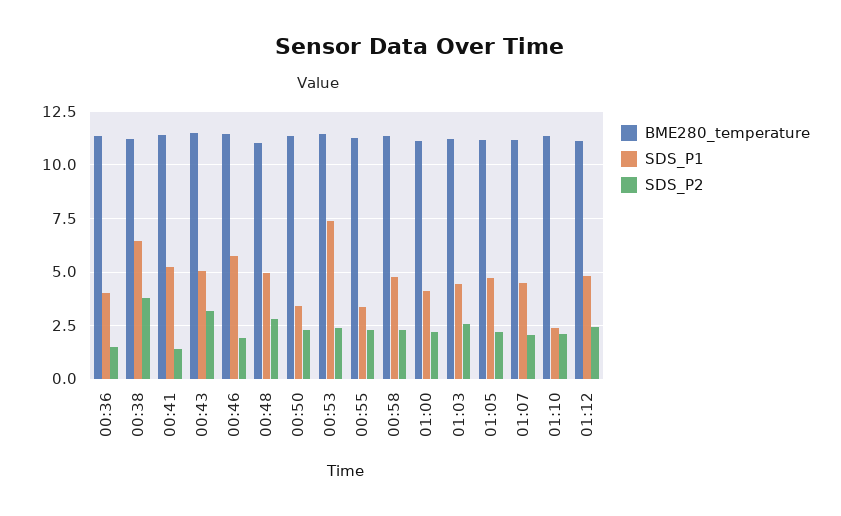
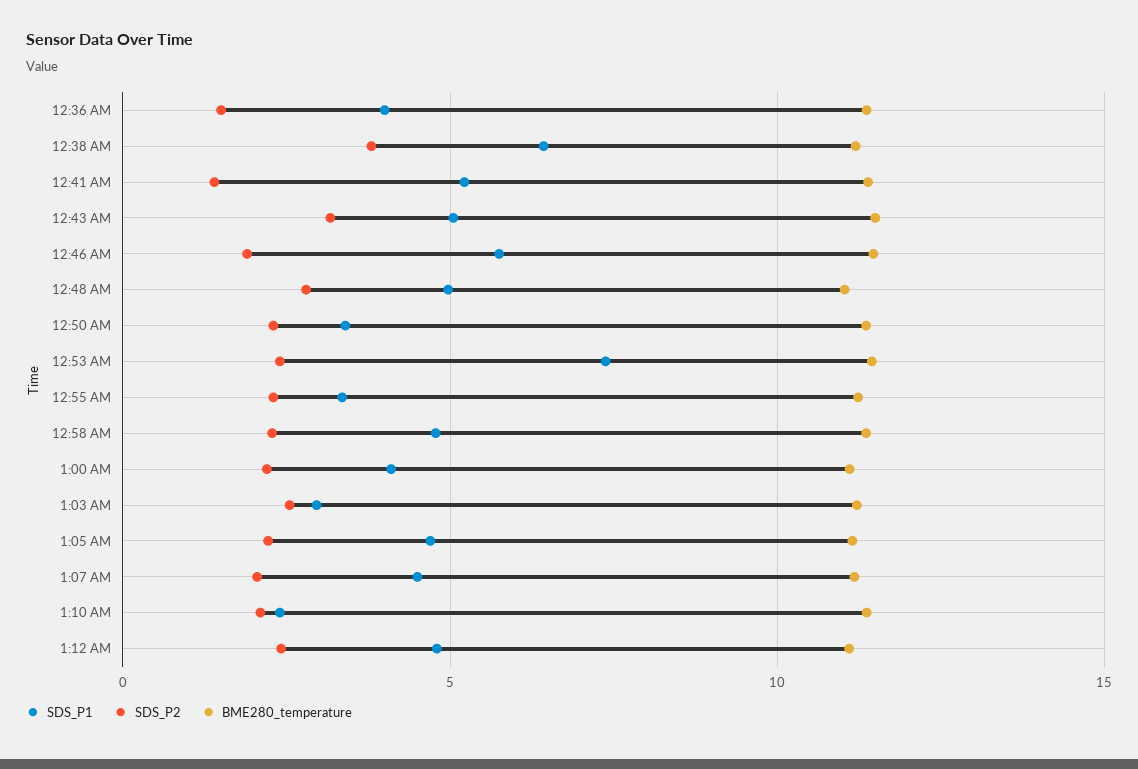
SDS_P1, 01:03: 4.5 -> 3

